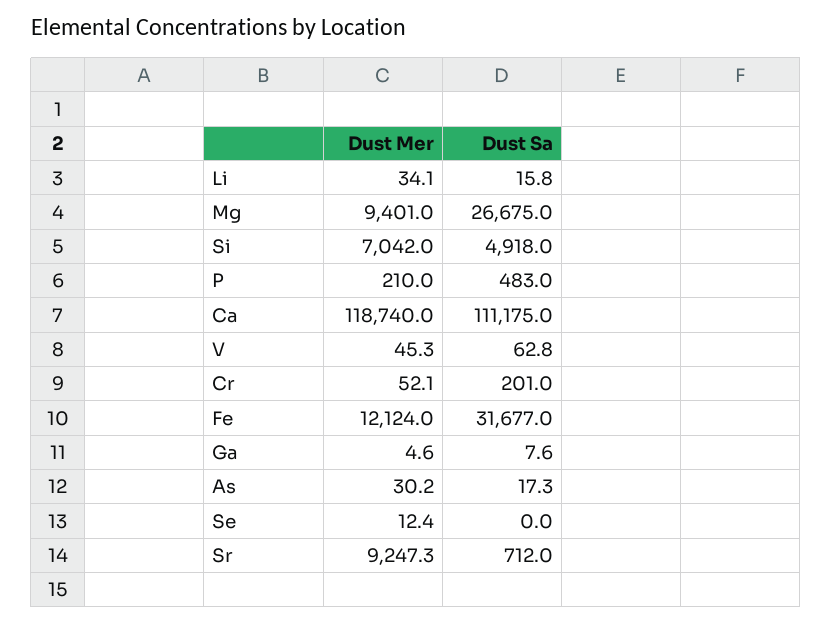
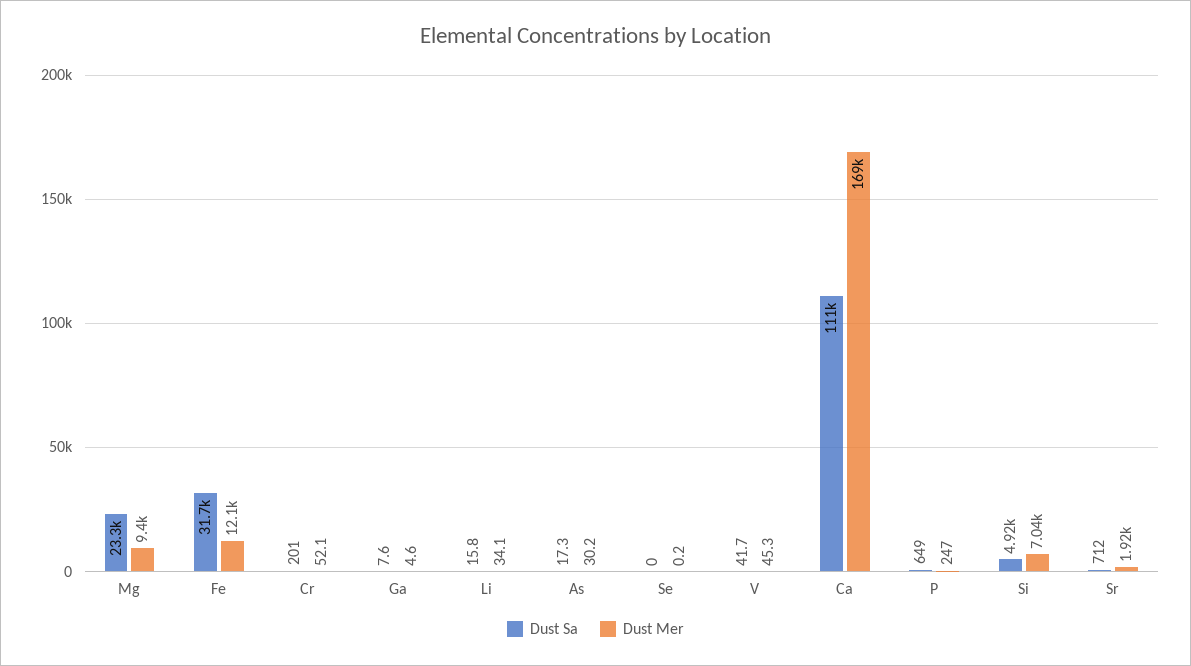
Dust Sa, Mg: 26675 -> 23300
Dust Mer, P: 210 -> 247
Dust Sa, P: 483 -> 649
Dust Mer, Ca: 118740 -> 169000
Dust Sa, V: 62.8 -> 41.7
Dust Mer, Se: 12.4 -> 0.2
Dust Mer, Sr: 9247.3 -> 1920

